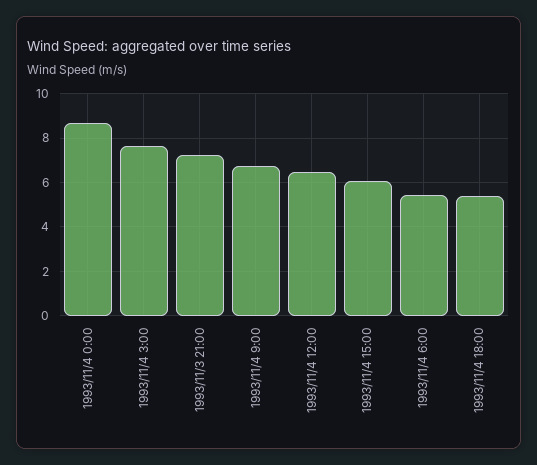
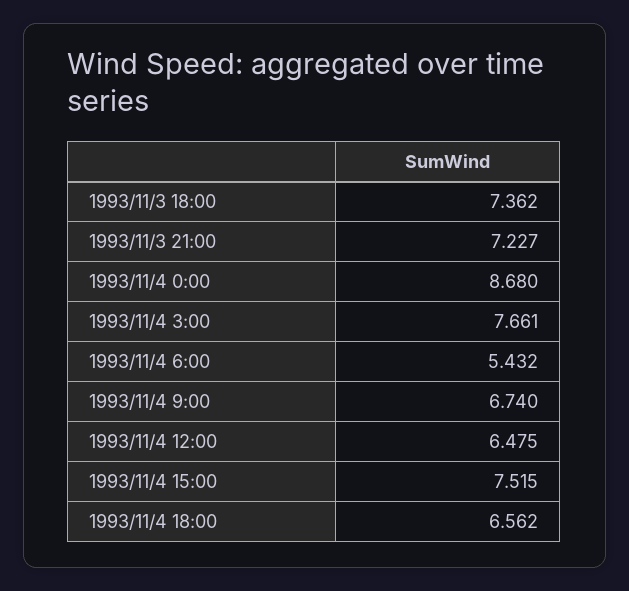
1993/11/4 15:00: 6 -> 7.515
1993/11/4 18:00: 5.5 -> 6.562
1993/11/3 18:00: none -> 7.362

